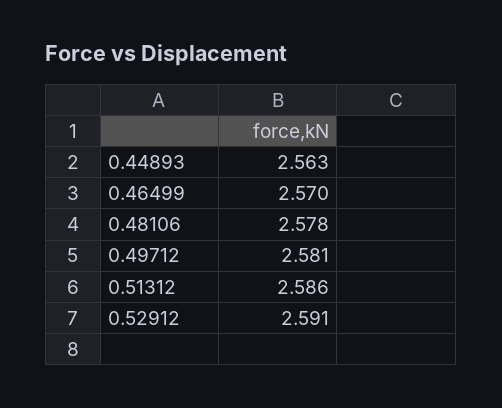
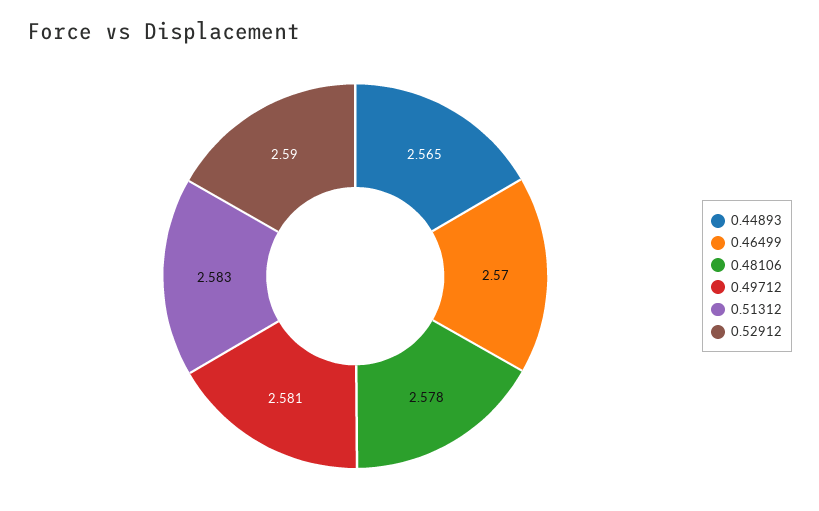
0.44893: 2.563 -> 2.565
0.51312: 2.586 -> 2.583
0.52912: 2.591 -> 2.59

